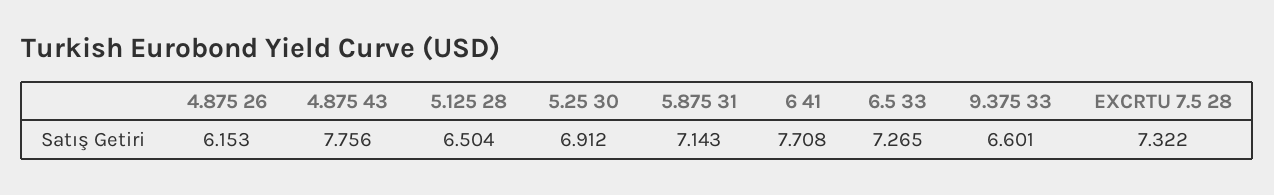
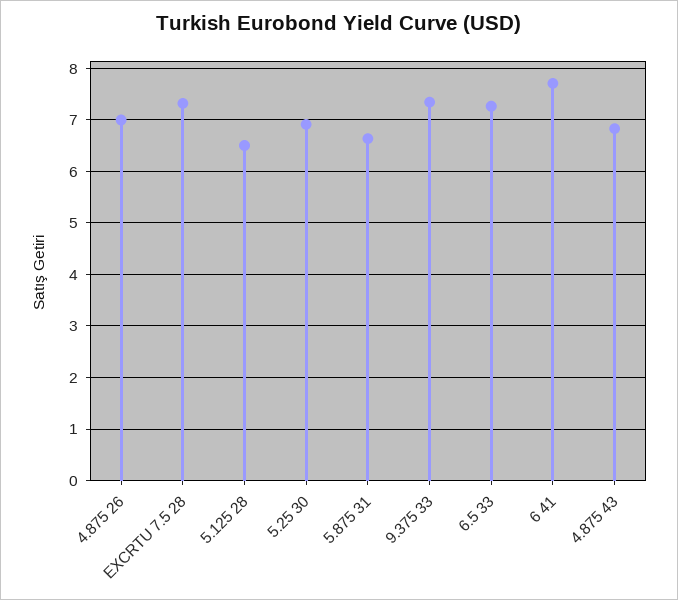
4.875 26: 6.153 -> 7
4.875 43: 7.756 -> 6.8
5.875 31: 7.143 -> 6.6
9.375 33: 6.601 -> 7.4

